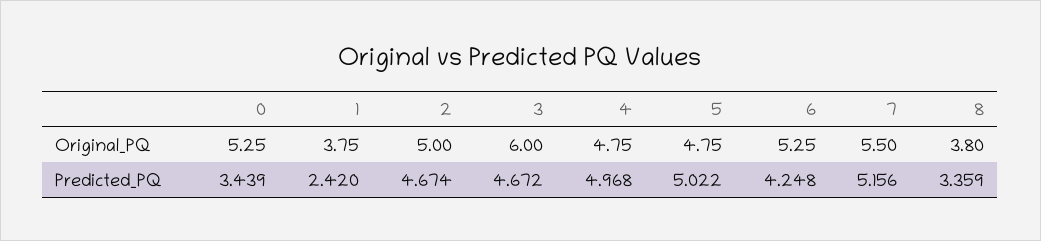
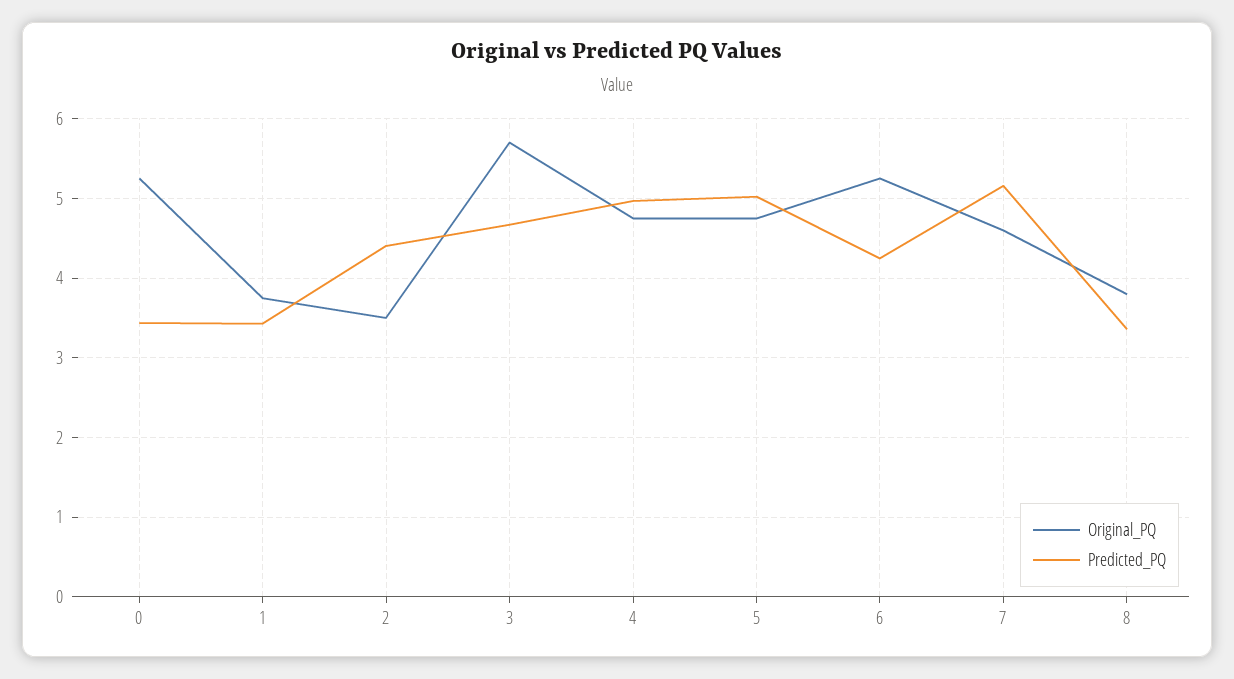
Original_PQ, 2: 5 -> 3.5
Original_PQ, 3: 6 -> 5.7
Original_PQ, 7: 5.5 -> 4.6
Predicted_PQ, 1: 2.42 -> 3.4
Predicted_PQ, 2: 4.674 -> 4.4

